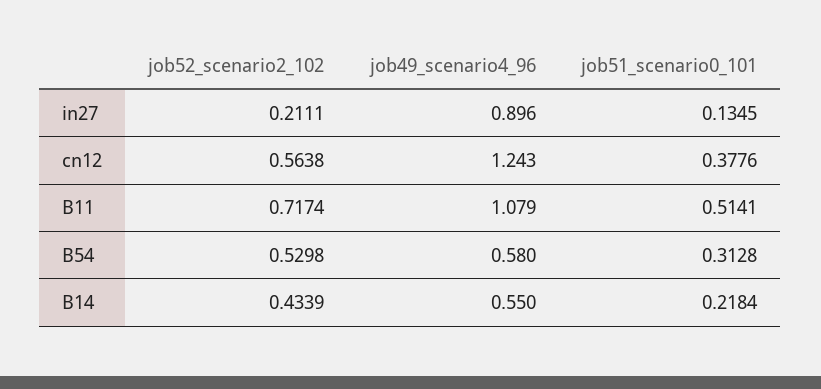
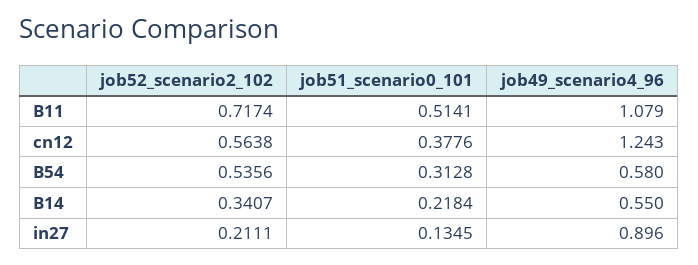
job52_scenario2_102, B54: 0.5298 -> 0.5356
job52_scenario2_102, B14: 0.4339 -> 0.3407

